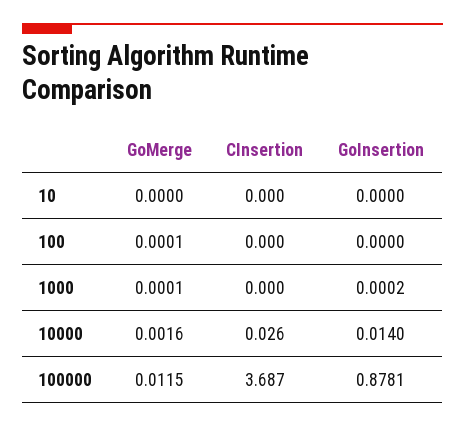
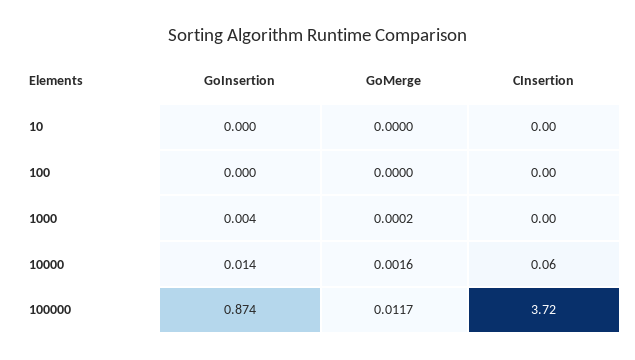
GoMerge, 100: 0.0001 -> 0
GoMerge, 1000: 0.0001 -> 0.0002
GoInsertion, 1000: 0.0002 -> 0.004
CInsertion, 10000: 0.026 -> 0.06
GoMerge, 100000: 0.0115 -> 0.0117
CInsertion, 100000: 3.687 -> 3.72
GoInsertion, 100000: 0.8781 -> 0.874

